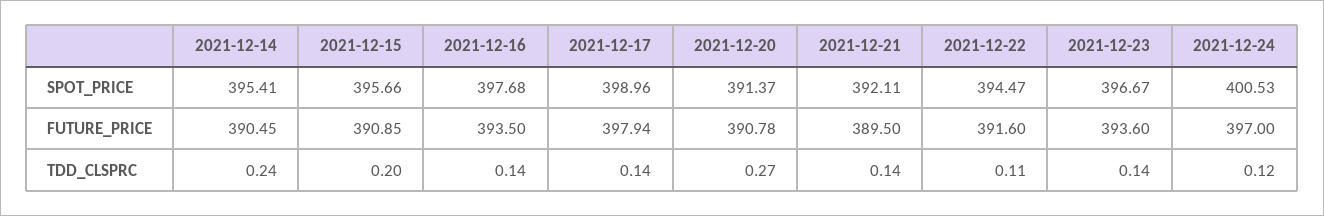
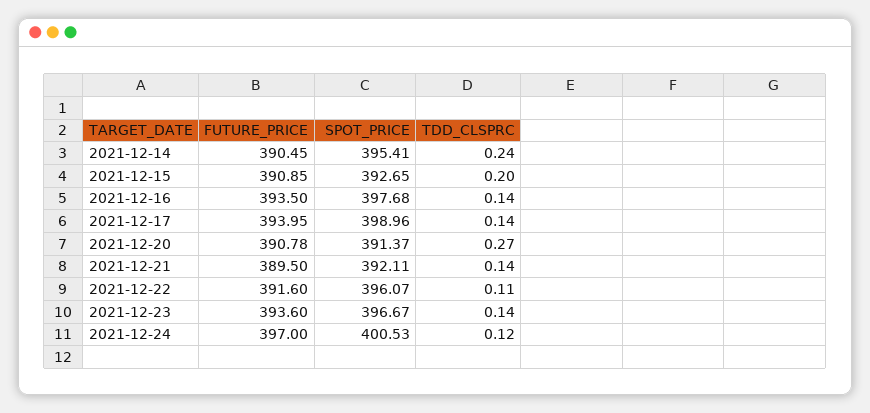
2021-12-15, SPOT_PRICE: 395.66 -> 392.65
2021-12-22, SPOT_PRICE: 394.47 -> 396.07
2021-12-17, FUTURE_PRICE: 397.94 -> 393.95

